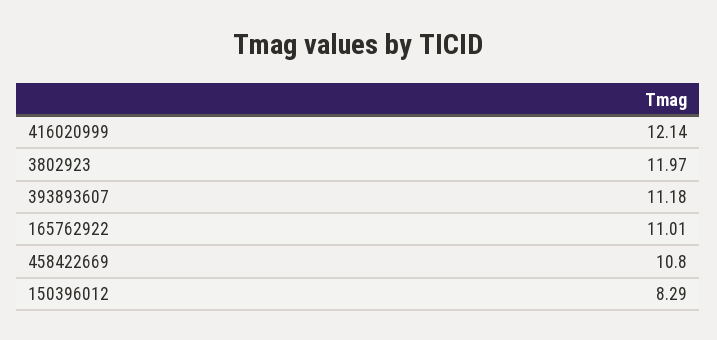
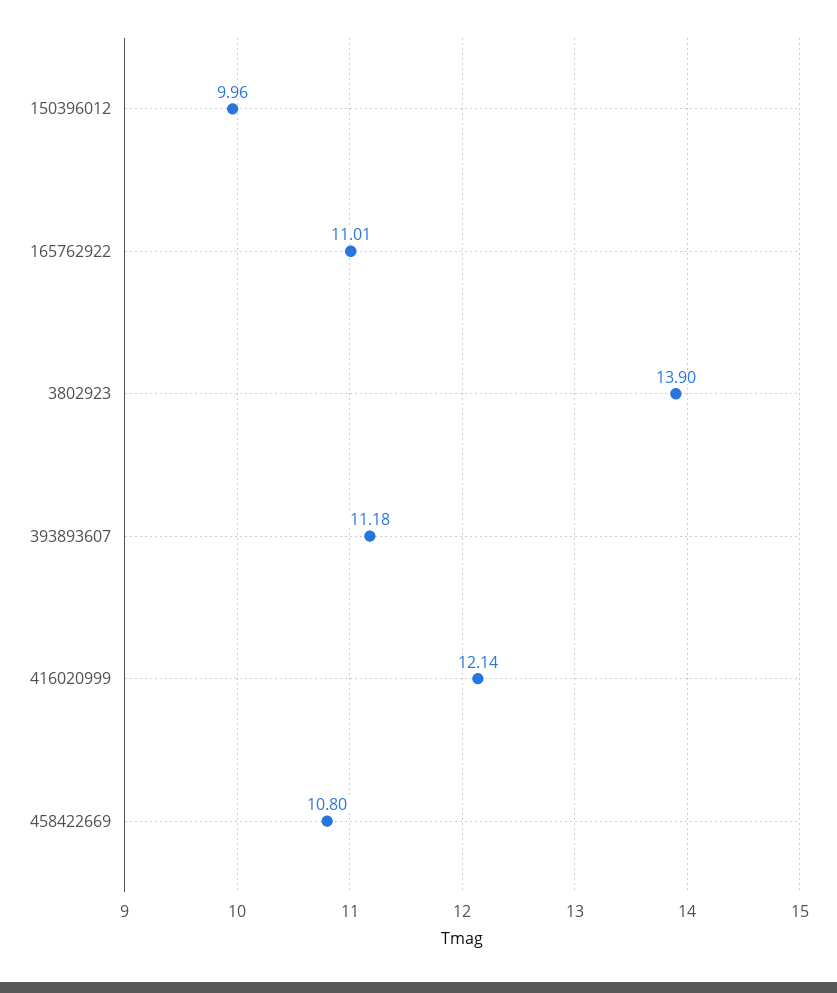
3802923: 11.97 -> 13.9
150396012: 8.29 -> 9.96

